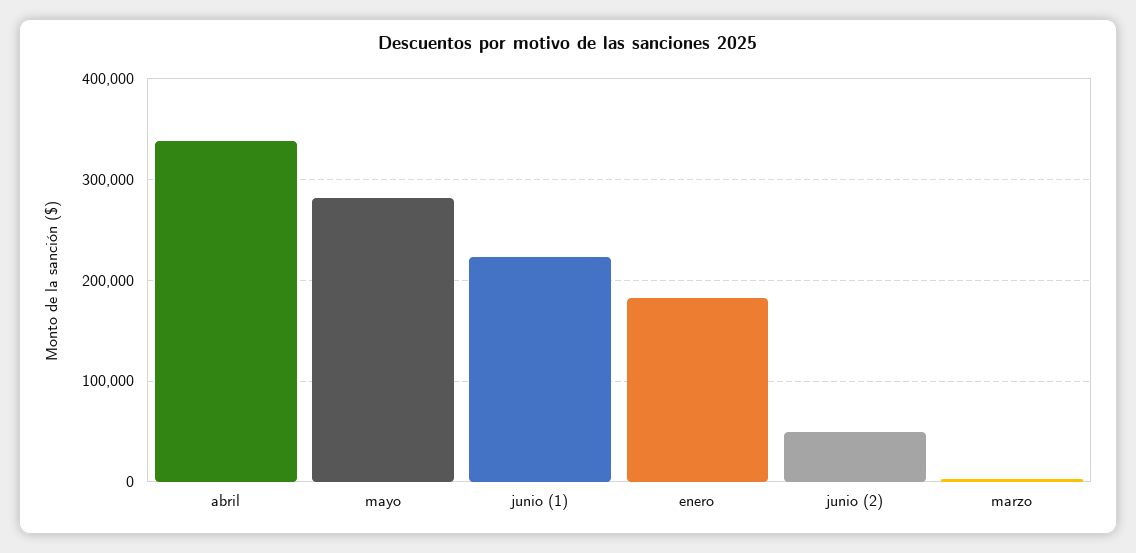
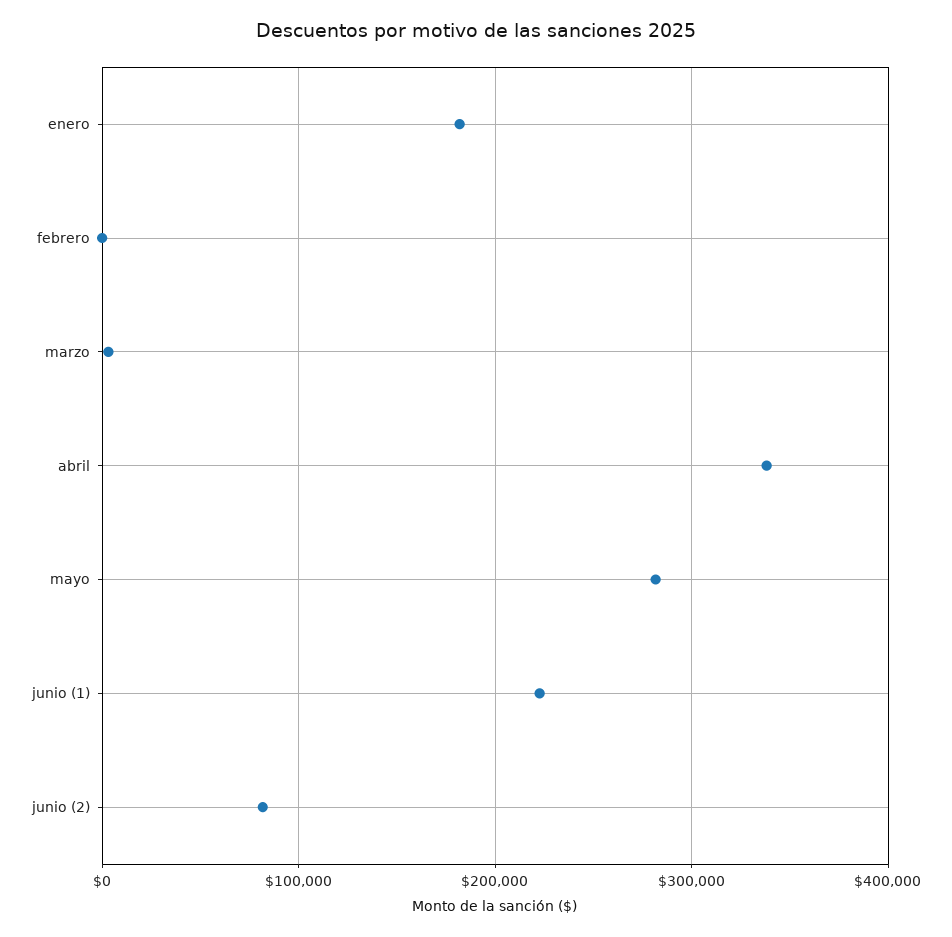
junio (2): 50000 -> 80000
febrero: none -> 0

